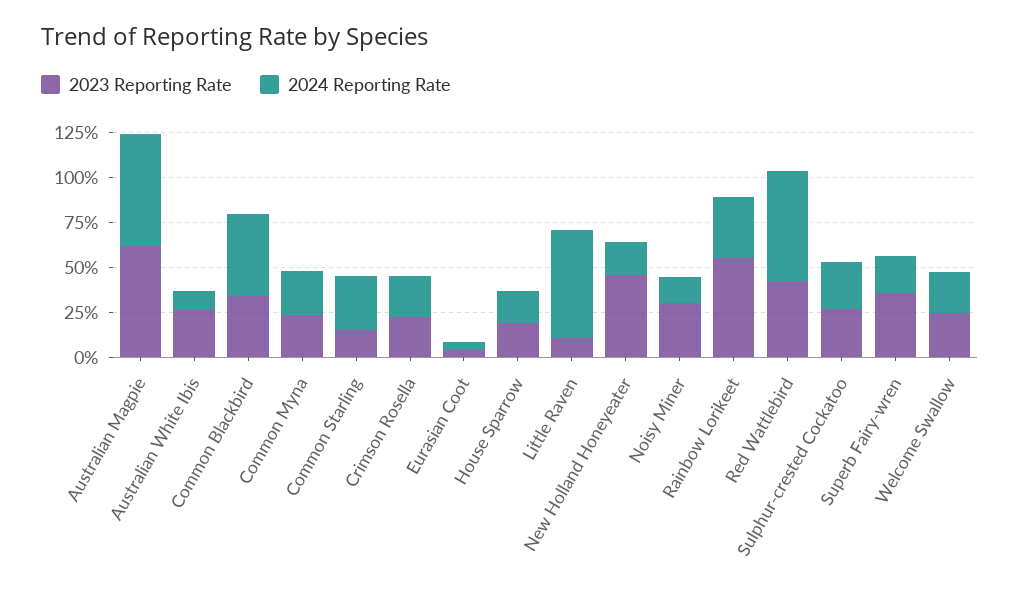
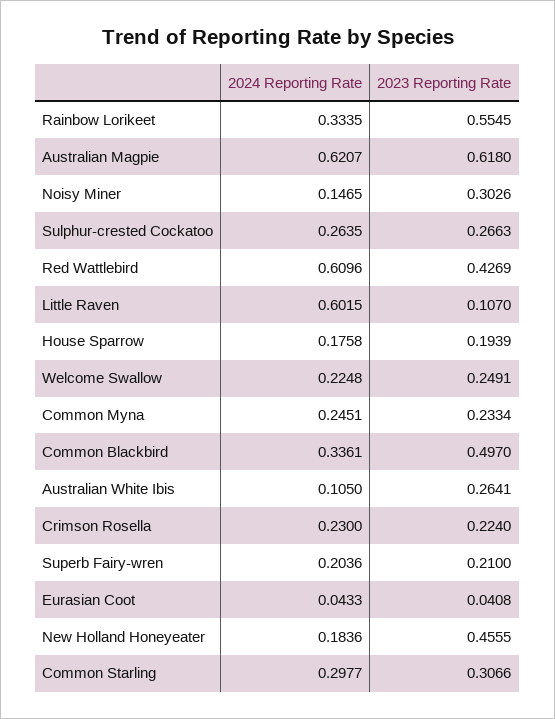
2023 Reporting Rate, Common Blackbird: 0.35 -> 0.497
2024 Reporting Rate, Common Blackbird: 0.45 -> 0.3361
2023 Reporting Rate, Common Starling: 0.15 -> 0.3066
2023 Reporting Rate, Superb Fairy-wren: 0.35 -> 0.21

